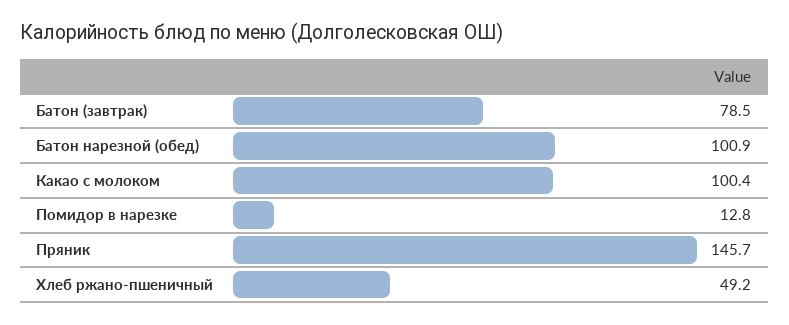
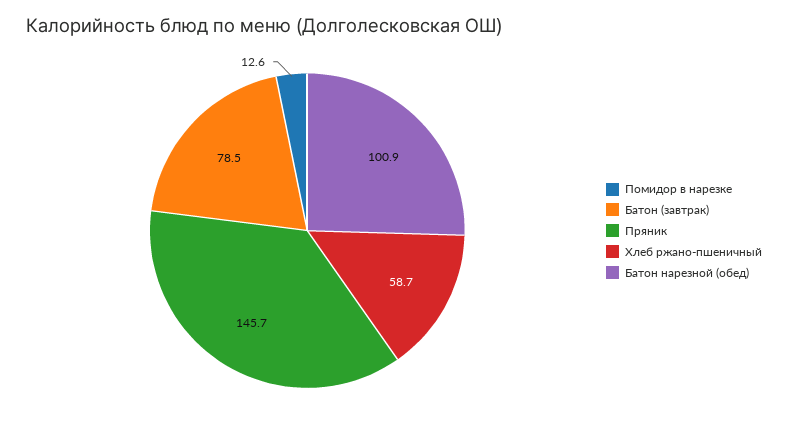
Какао с молоком: 100.4 -> none
Помидор в нарезке: 12.8 -> 12.6
Хлеб ржано-пшеничный: 49.2 -> 58.7

